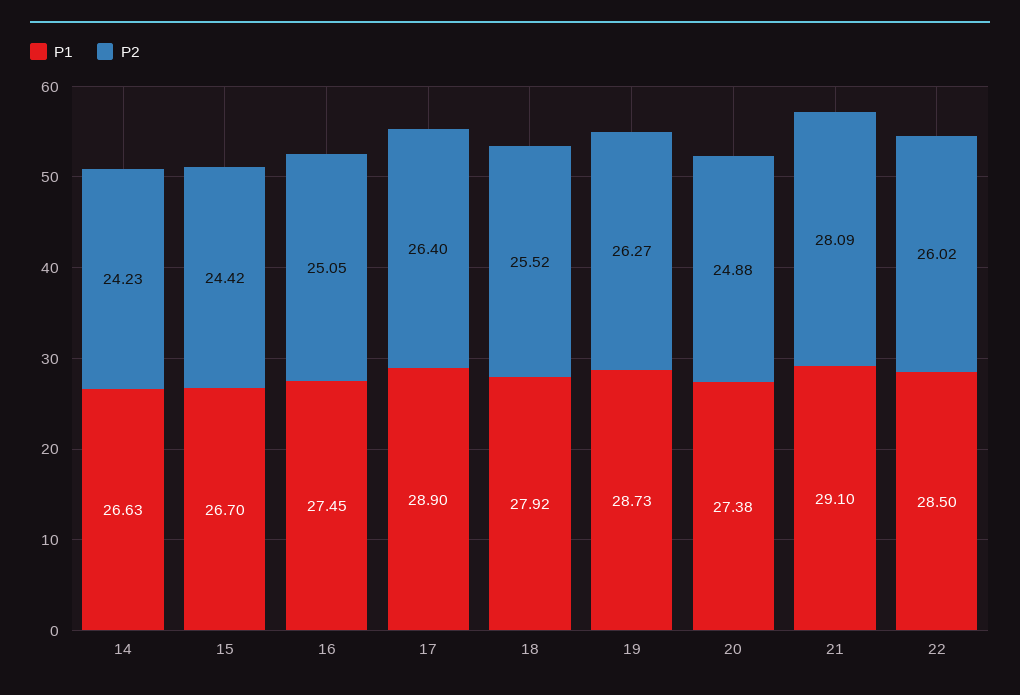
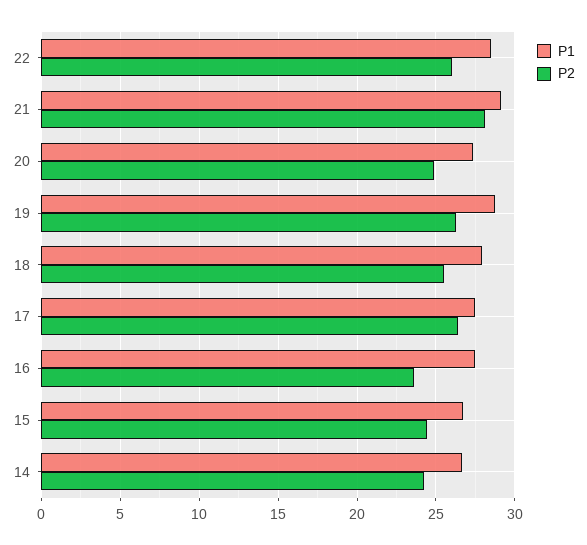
P2, 16: 25.05 -> 23.5
P1, 17: 28.9 -> 27.5

